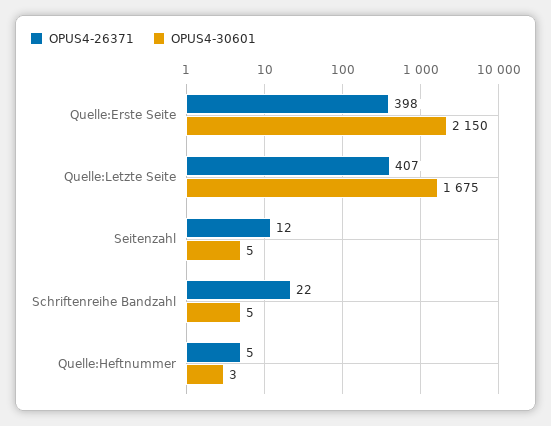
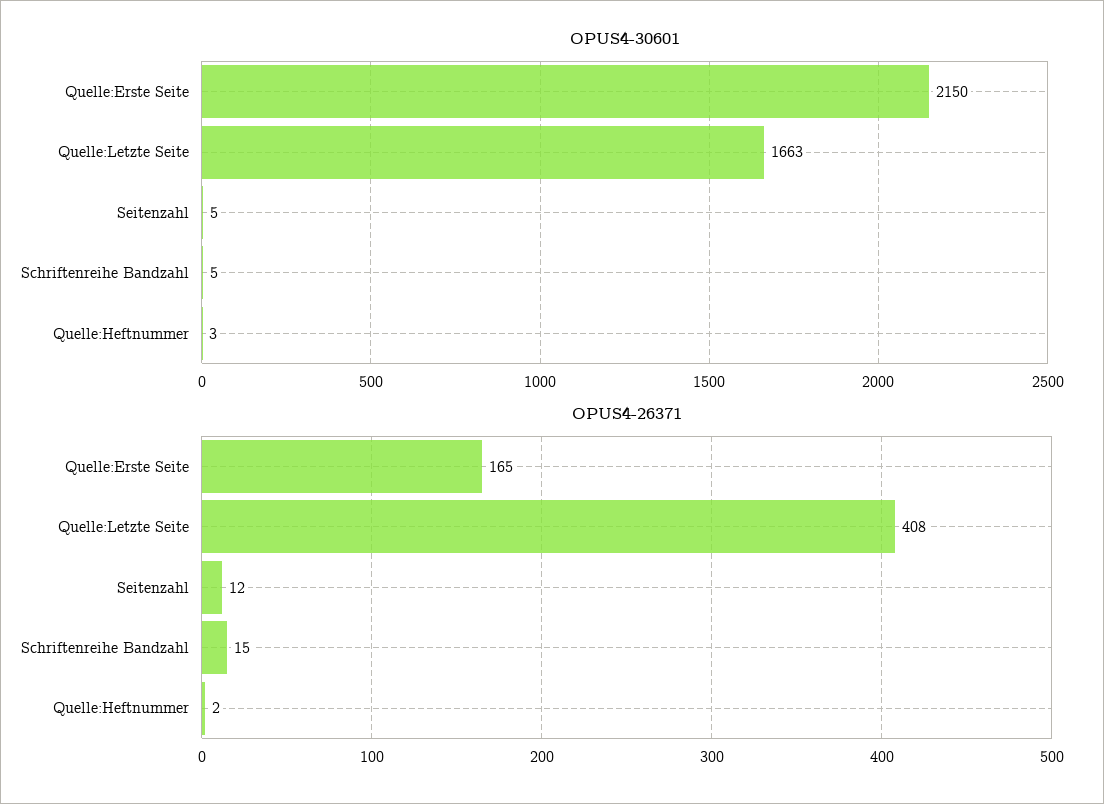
OPUS4-26371, Quelle:Erste Seite: 398 -> 165
OPUS4-26371, Quelle:Letzte Seite: 407 -> 408
OPUS4-30601, Quelle:Letzte Seite: 1675 -> 1663
OPUS4-26371, Schriftenreihe Bandzahl: 22 -> 15
OPUS4-26371, Quelle:Heftnummer: 5 -> 2

